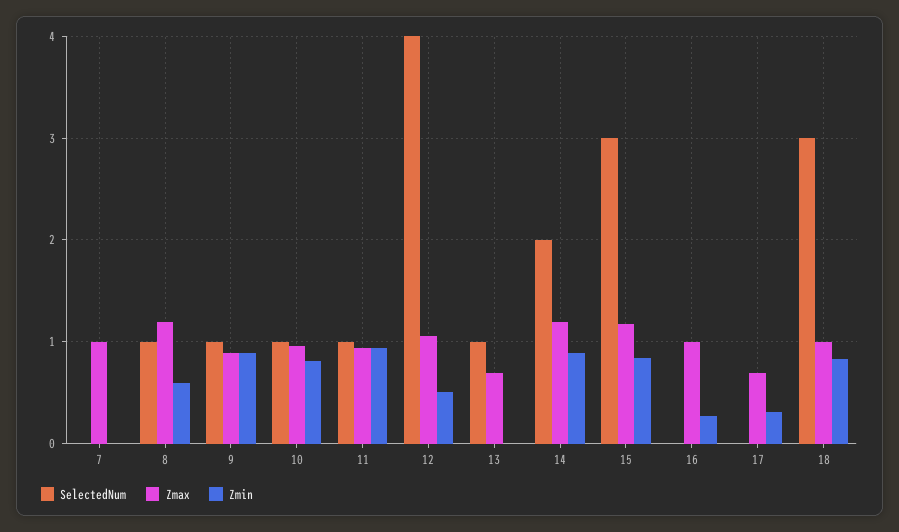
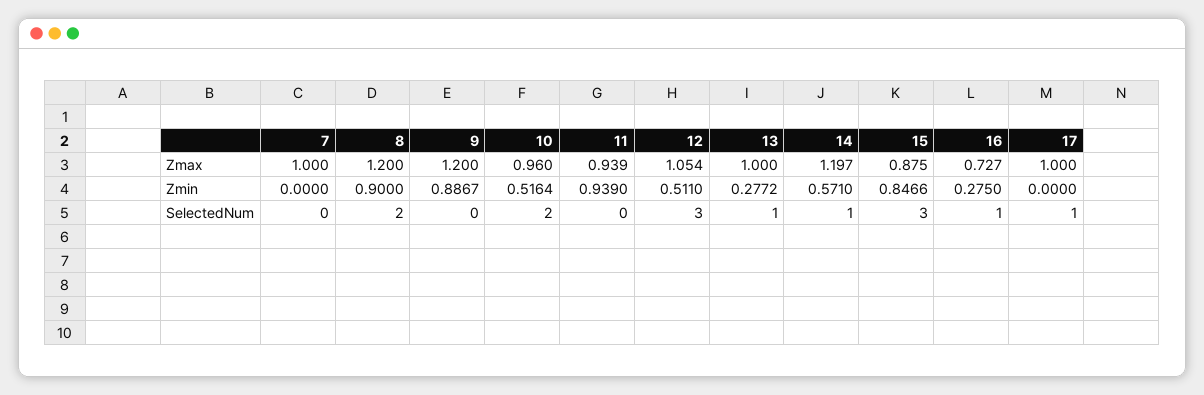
SelectedNum, 8: 1 -> 2
Zmin, 8: 0.6 -> 0.9
SelectedNum, 9: 1 -> 0
Zmax, 9: 0.9 -> 1.2
SelectedNum, 10: 1 -> 2
Zmin, 10: 0.8 -> 0.5164
SelectedNum, 11: 1 -> 0
SelectedNum, 12: 4 -> 3
Zmax, 13: 0.7 -> 1
Zmin, 13: 0 -> 0.2772
SelectedNum, 14: 2 -> 1
Zmin, 14: 0.9 -> 0.571
Zmax, 15: 1.2 -> 0.875
SelectedNum, 16: 0 -> 1
Zmax, 16: 1 -> 0.727
SelectedNum, 17: 0 -> 1
Zmax, 17: 0.7 -> 1
Zmin, 17: 0.3 -> 0
SelectedNum, 18: 3 -> none
Zmax, 18: 1 -> none
Zmin, 18: 0.8 -> none

